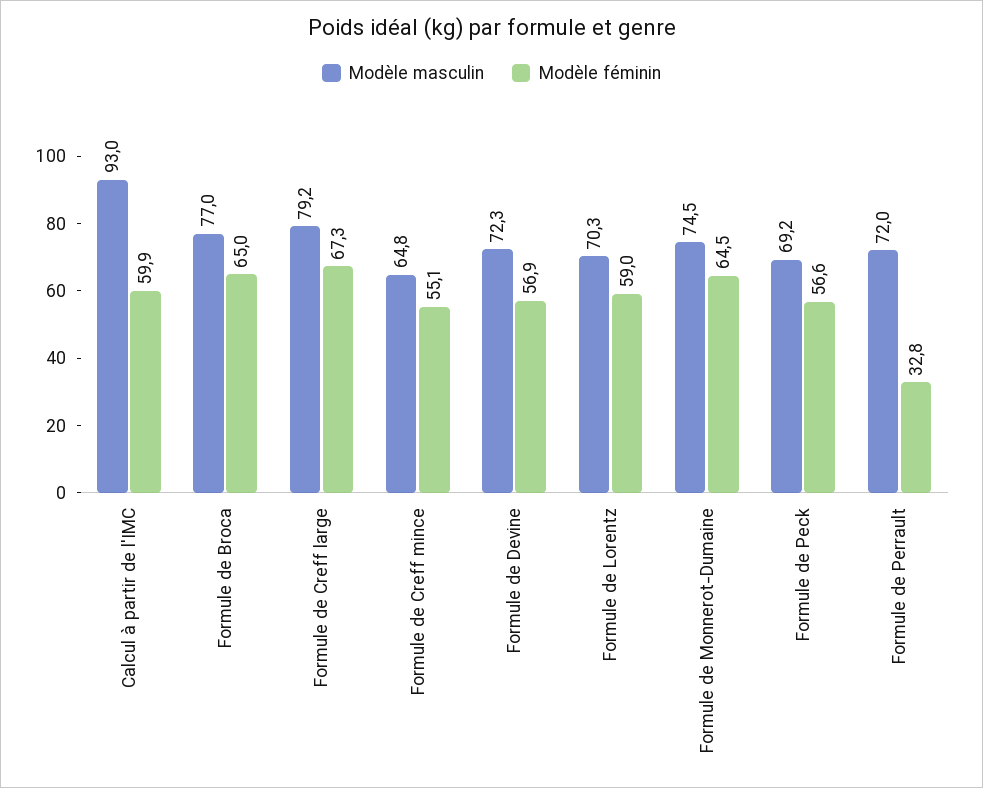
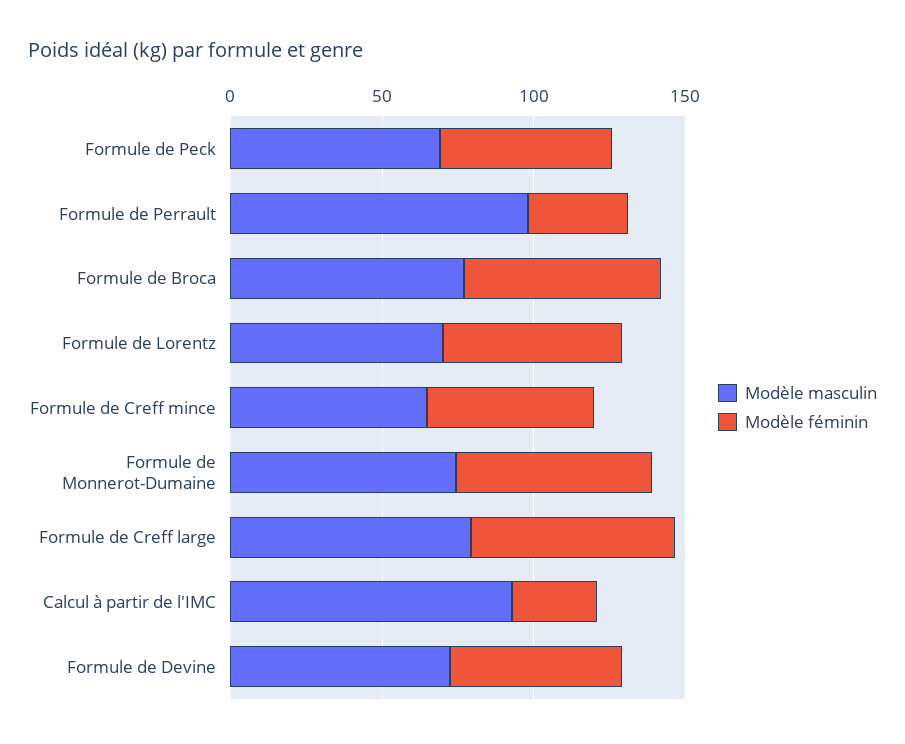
Modèle féminin, Calcul à partir de l'IMC: 59.9 -> 30
Modèle masculin, Formule de Perrault: 72 -> 100

